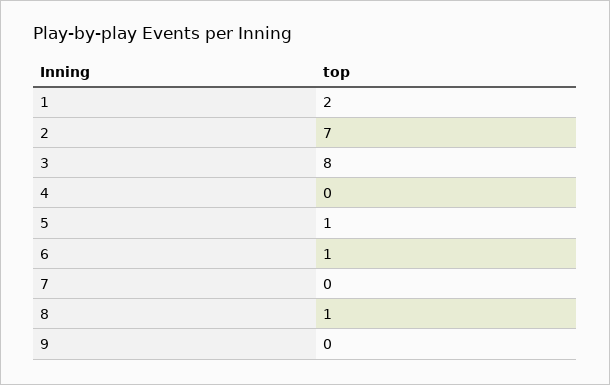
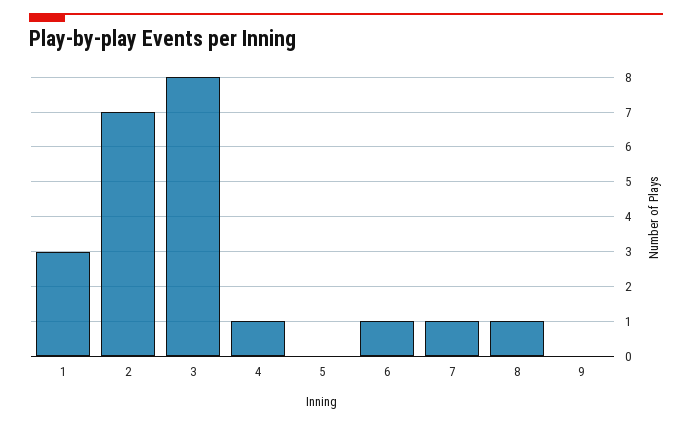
1: 2 -> 3
4: 0 -> 1
5: 1 -> 0
7: 0 -> 1

